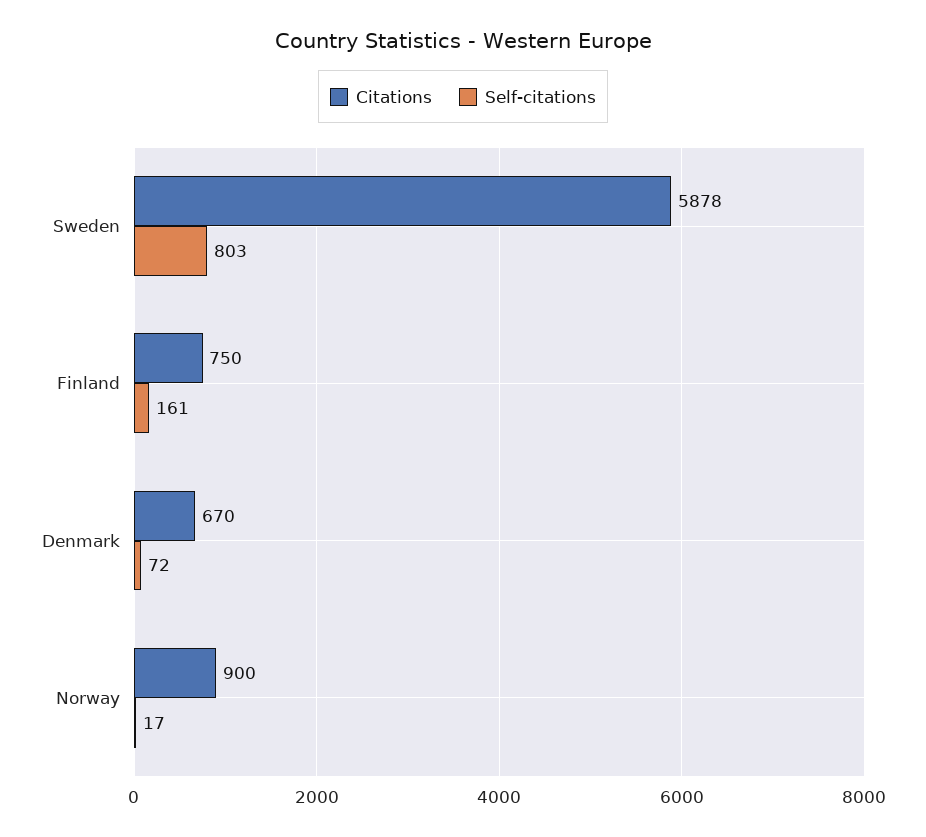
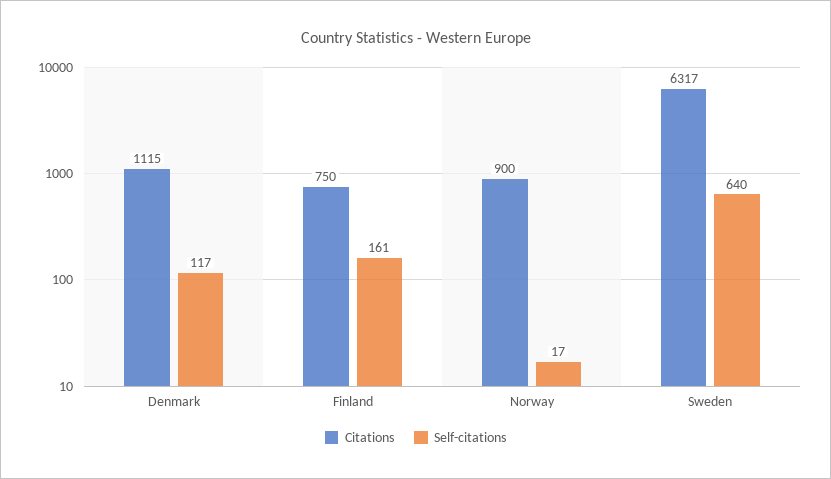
Citations, Sweden: 5878 -> 6317
Self-citations, Sweden: 803 -> 640
Citations, Denmark: 670 -> 1115
Self-citations, Denmark: 72 -> 117

